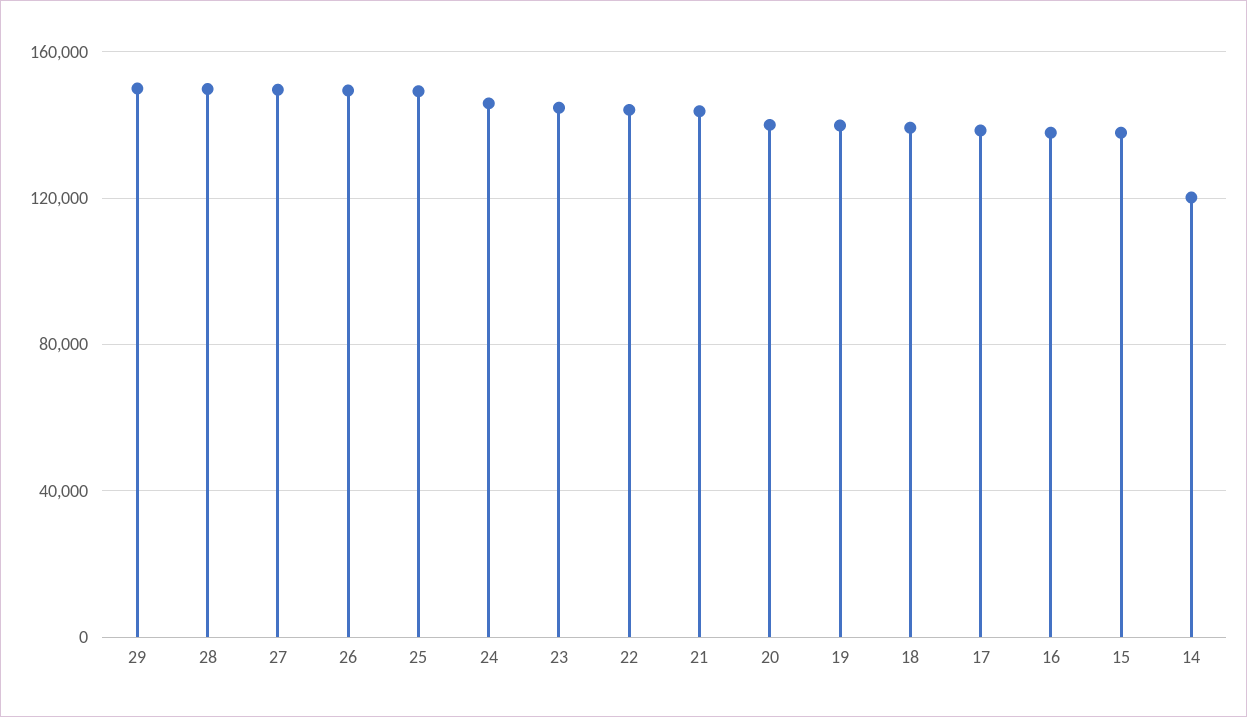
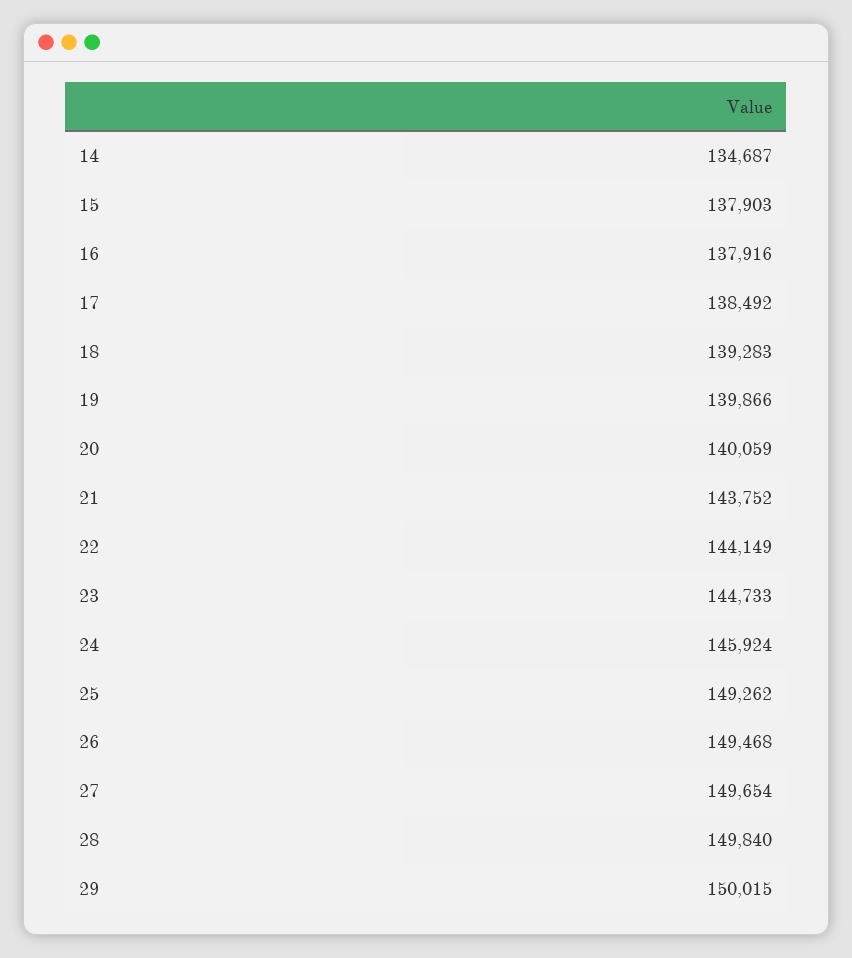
14: 120000 -> 134687

